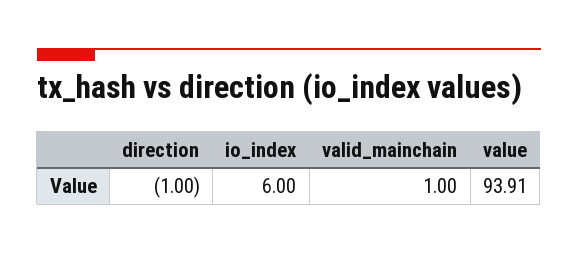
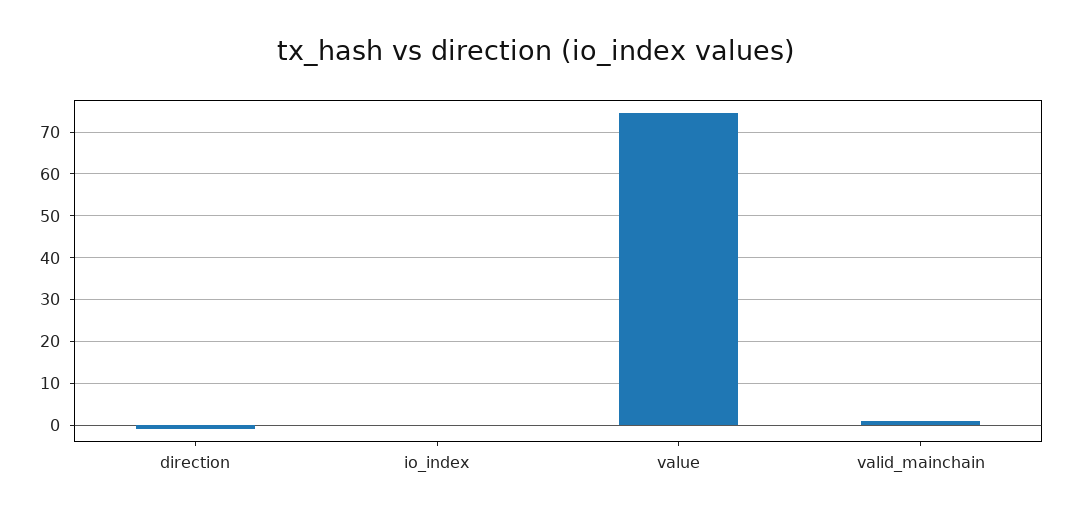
io_index: 6 -> 0
value: 93.91 -> 74

